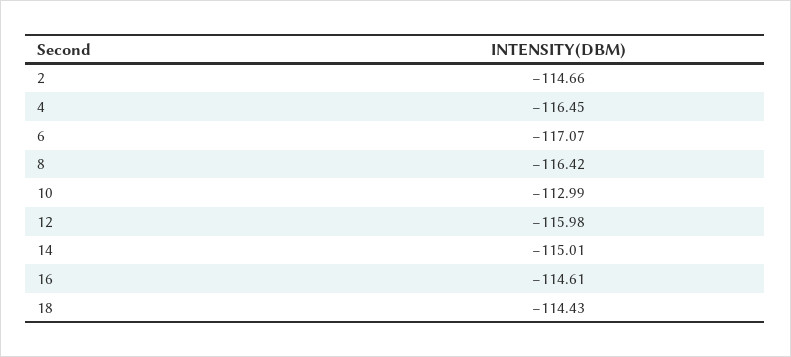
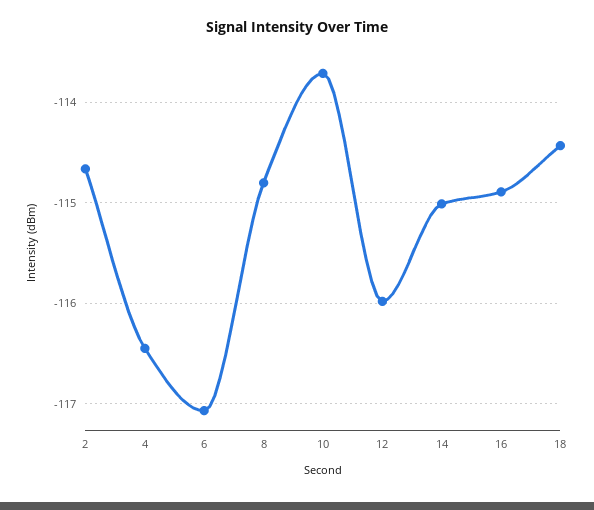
8: -116.42 -> -114.8
10: -112.99 -> -113.7
16: -114.61 -> -114.9

